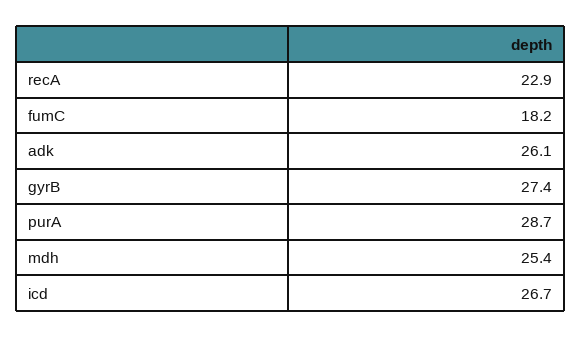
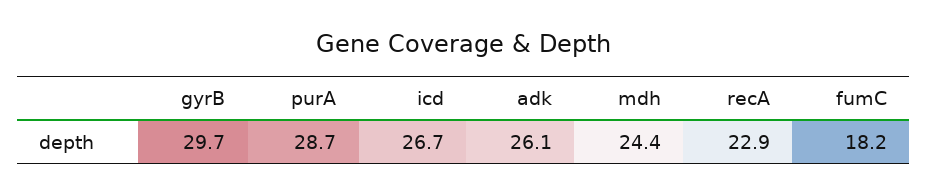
gyrB: 27.4 -> 29.7
mdh: 25.4 -> 24.4

